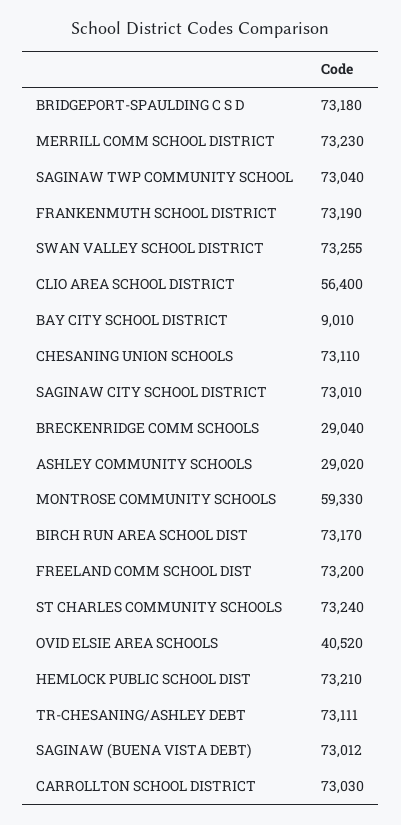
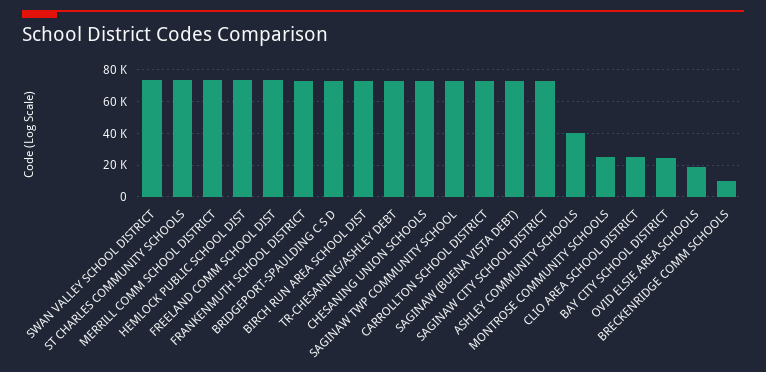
CLIO AREA SCHOOL DISTRICT: 56400 -> 25000
BAY CITY SCHOOL DISTRICT: 9010 -> 25000
BRECKENRIDGE COMM SCHOOLS: 29040 -> 10000
ASHLEY COMMUNITY SCHOOLS: 29020 -> 40000
MONTROSE COMMUNITY SCHOOLS: 59330 -> 25000
OVID ELSIE AREA SCHOOLS: 40520 -> 20000

